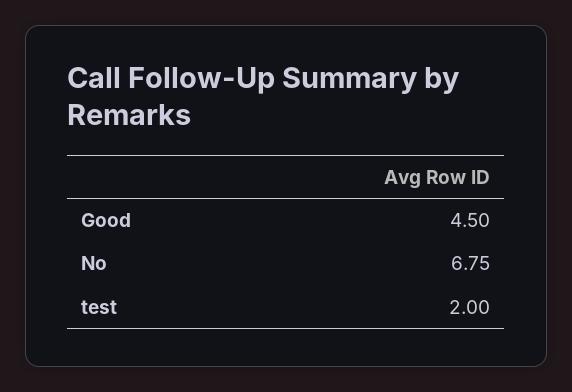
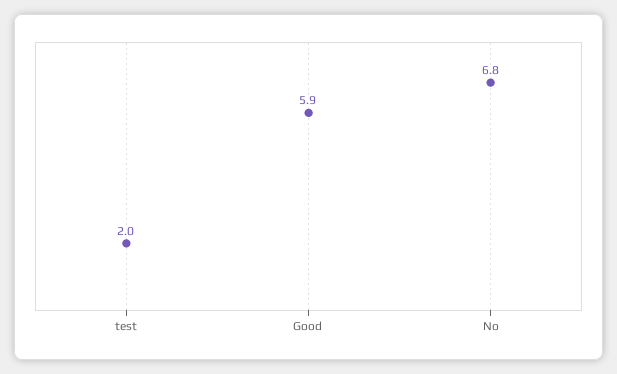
Good: 4.5 -> 5.9

